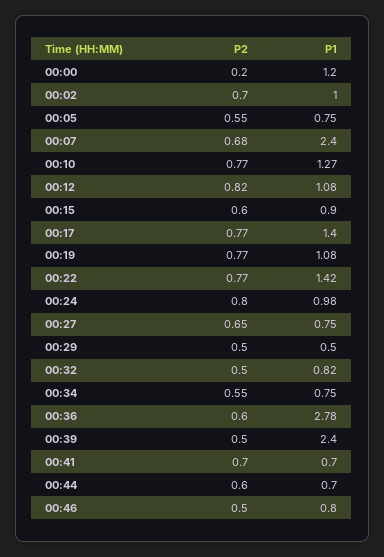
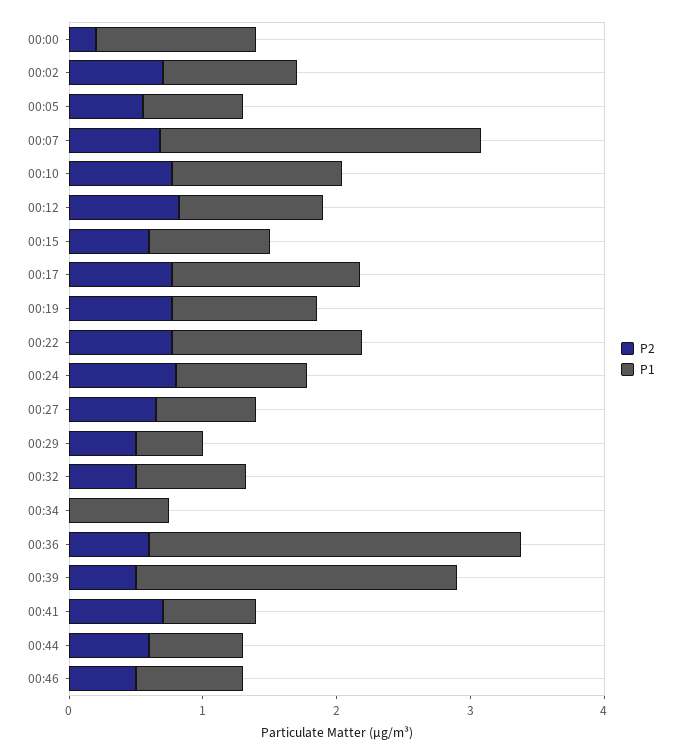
P2, 00:34: 0.55 -> 0

